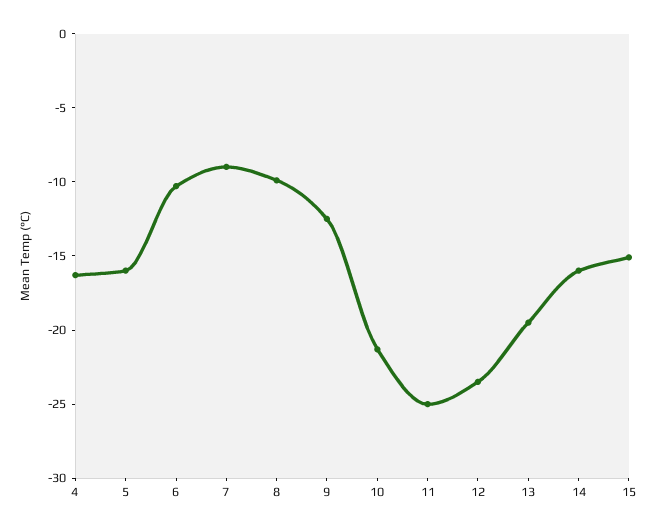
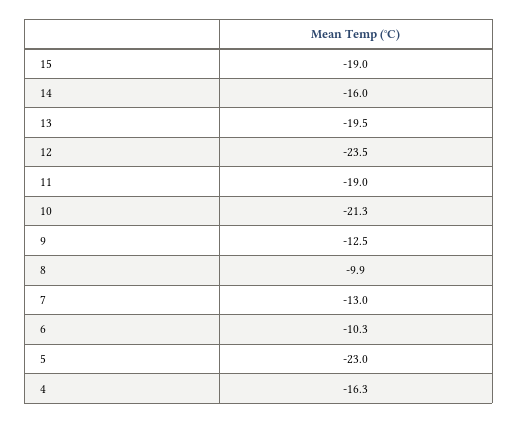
5: -16 -> -23
7: -9 -> -13
11: -25 -> -19
15: -15 -> -19

